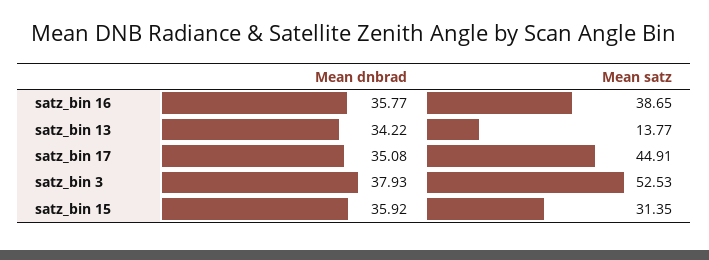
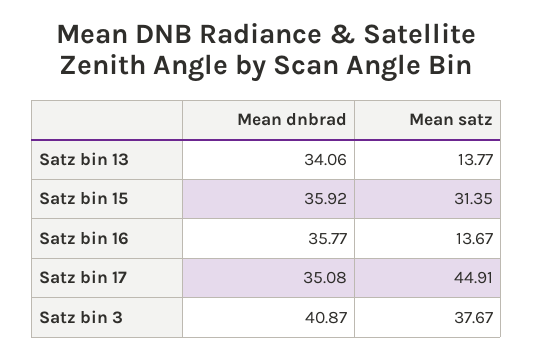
Mean satz, satz_bin 16: 38.65 -> 13.67
Mean dnbrad, satz_bin 13: 34.22 -> 34.06
Mean dnbrad, satz_bin 3: 37.93 -> 40.87
Mean satz, satz_bin 3: 52.53 -> 37.67

